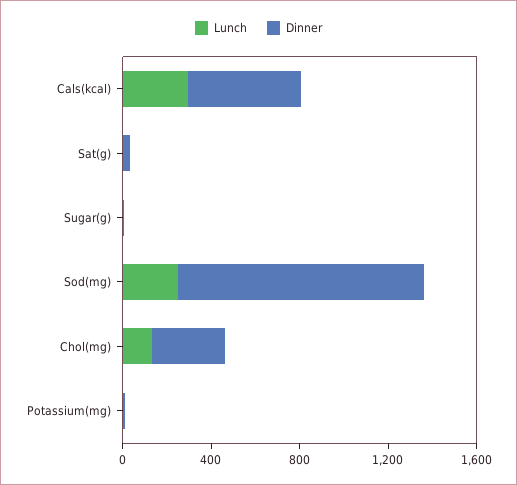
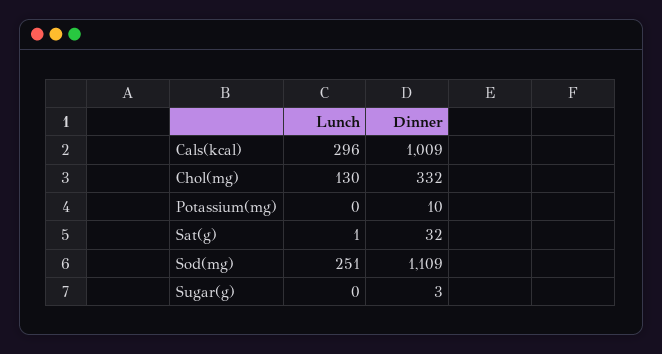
Dinner, Cals(kcal): 500 -> 1009

